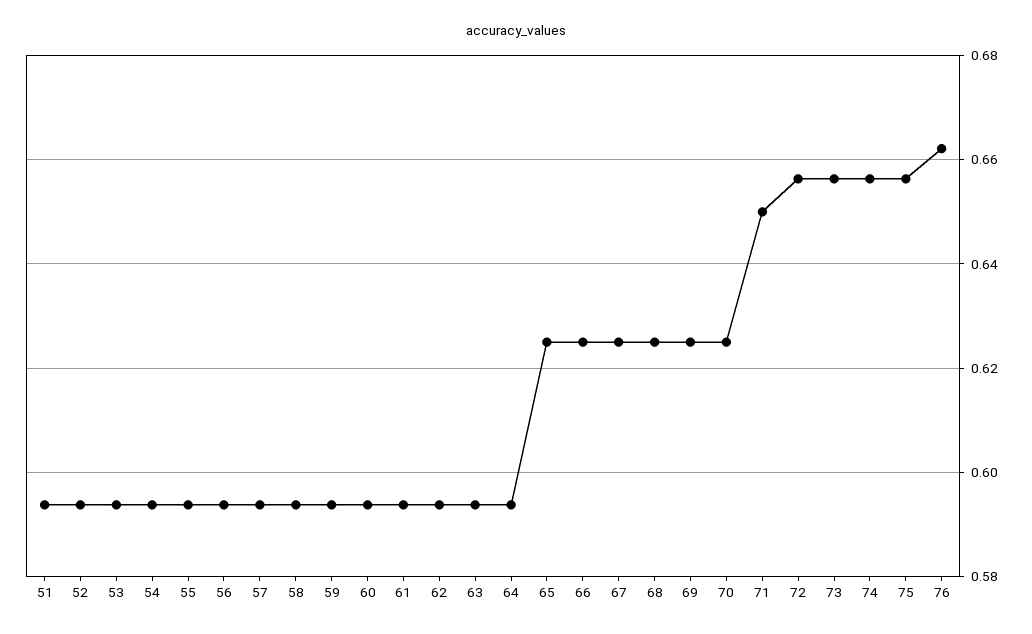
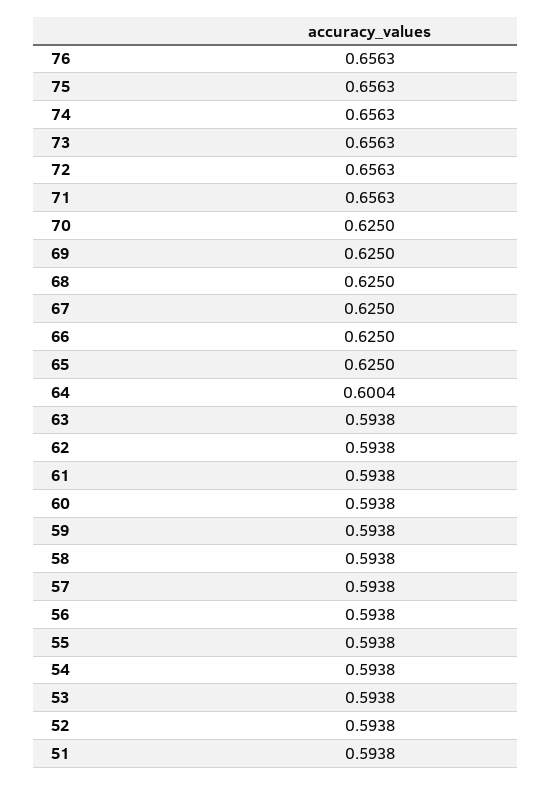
64: 0.594 -> 0.6004
71: 0.65 -> 0.6563
76: 0.662 -> 0.6563

